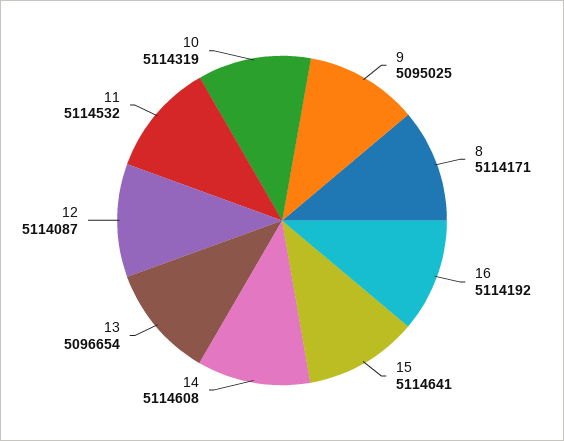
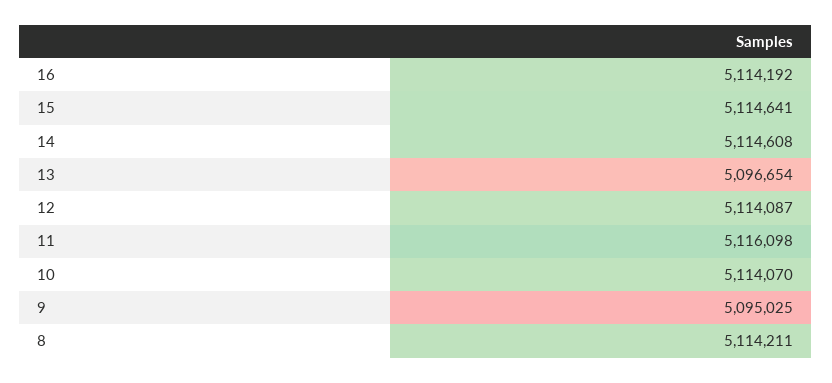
8: 5114171 -> 5114211
11: 5114532 -> 5116098
10: 5114319 -> 5114070

